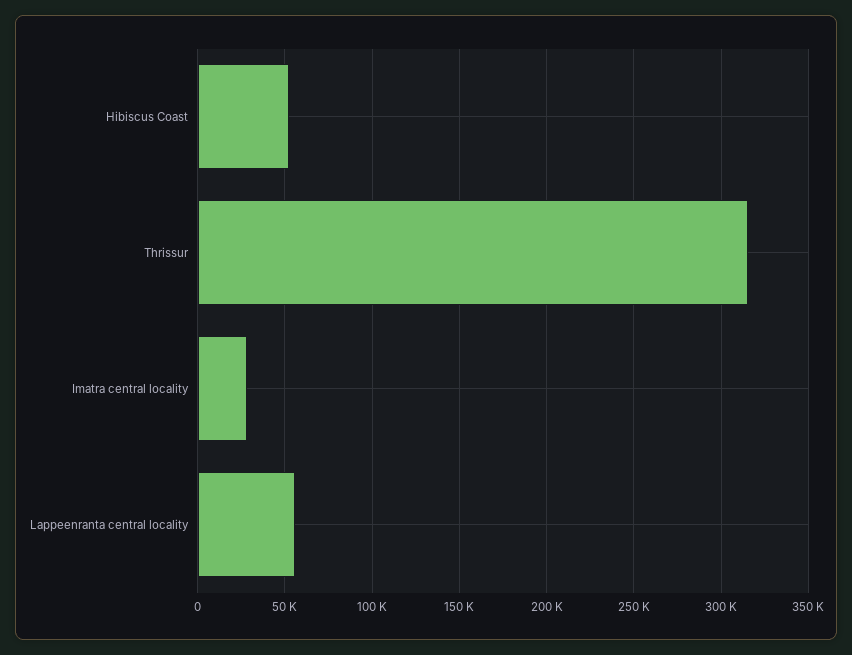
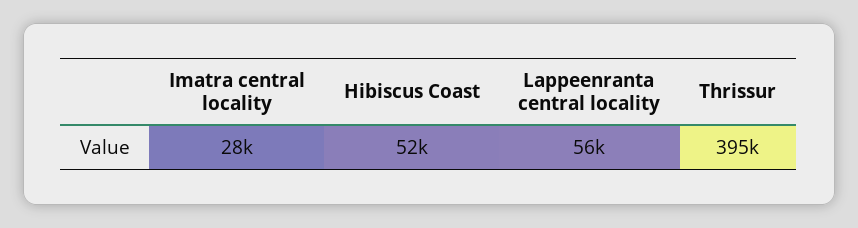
Thrissur: 315000 -> 395000

